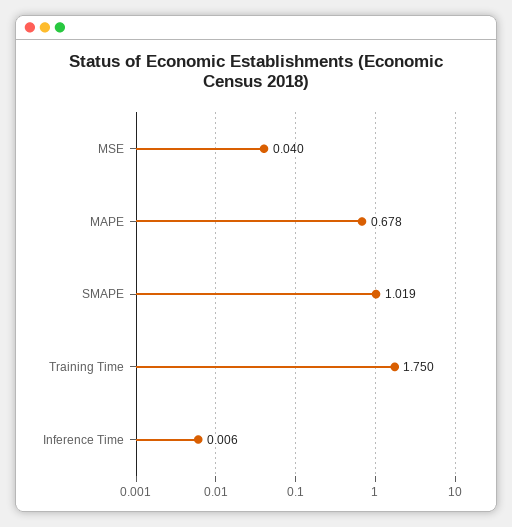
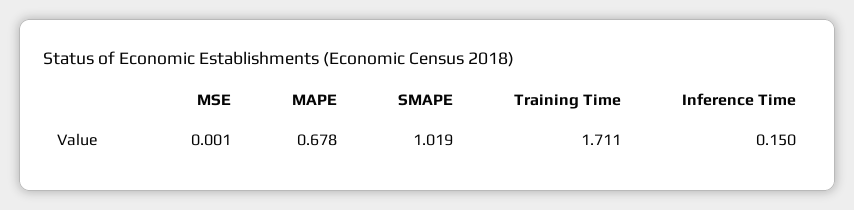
MSE: 0.04 -> 0.001
Training Time: 1.75 -> 1.711
Inference Time: 0.006 -> 0.15

